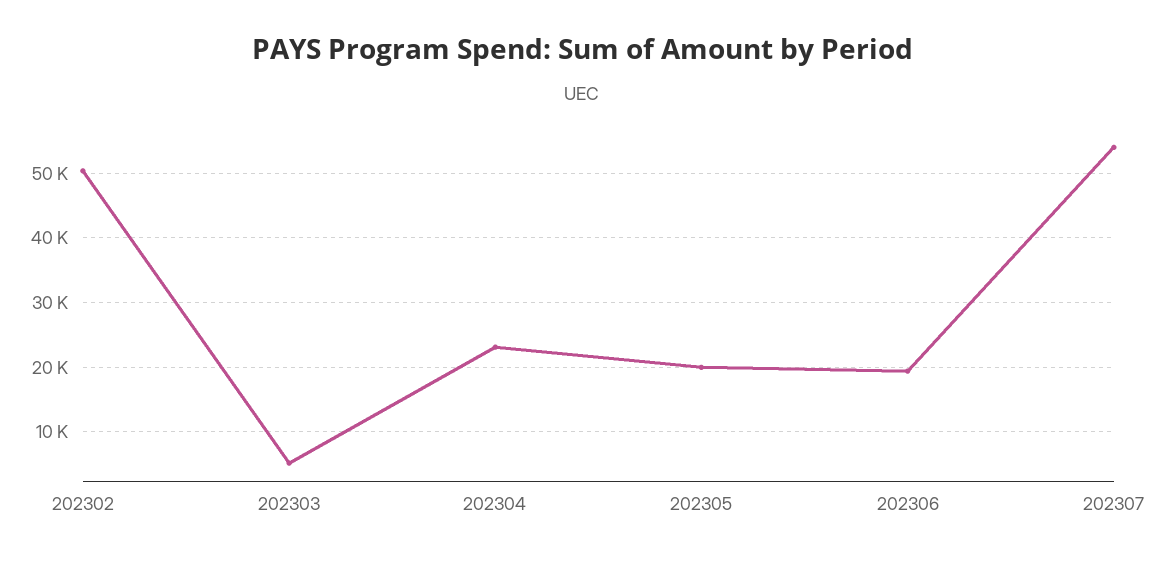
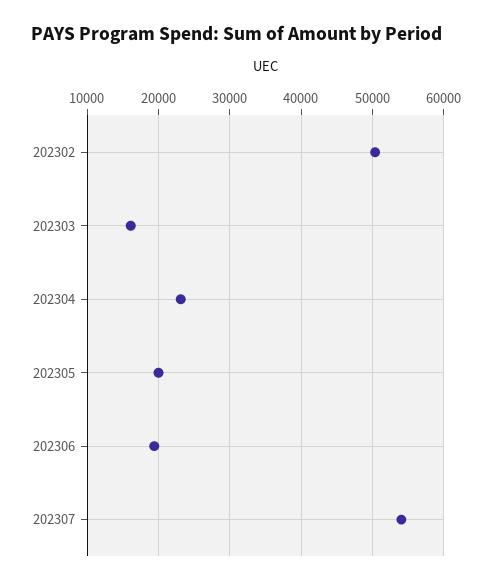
202303: 5000 -> 16000

